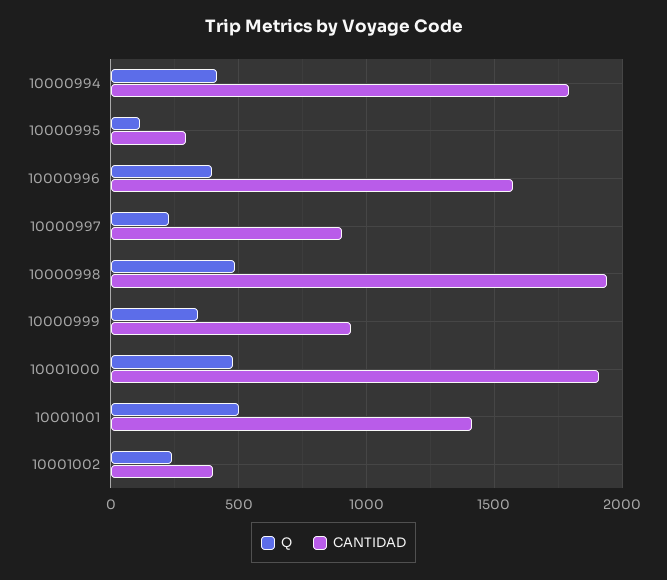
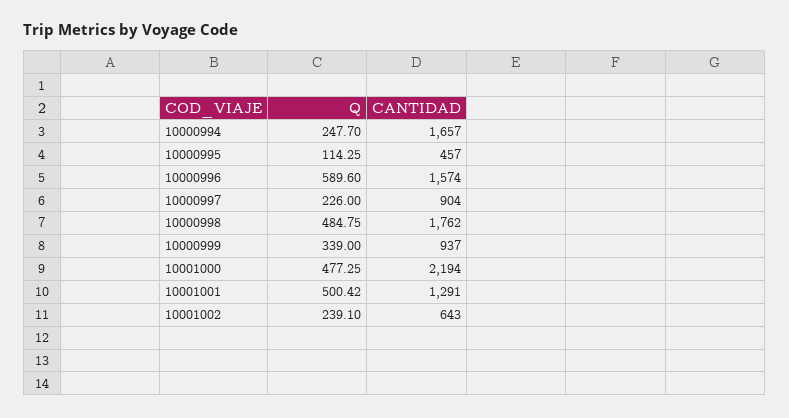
Q, 10000994: 400 -> 247.7
CANTIDAD, 10000994: 1800 -> 1657
CANTIDAD, 10000995: 300 -> 457
Q, 10000996: 400 -> 589.6
CANTIDAD, 10000998: 1950 -> 1762
CANTIDAD, 10001000: 1900 -> 2194
CANTIDAD, 10001001: 1400 -> 1291
CANTIDAD, 10001002: 400 -> 643

